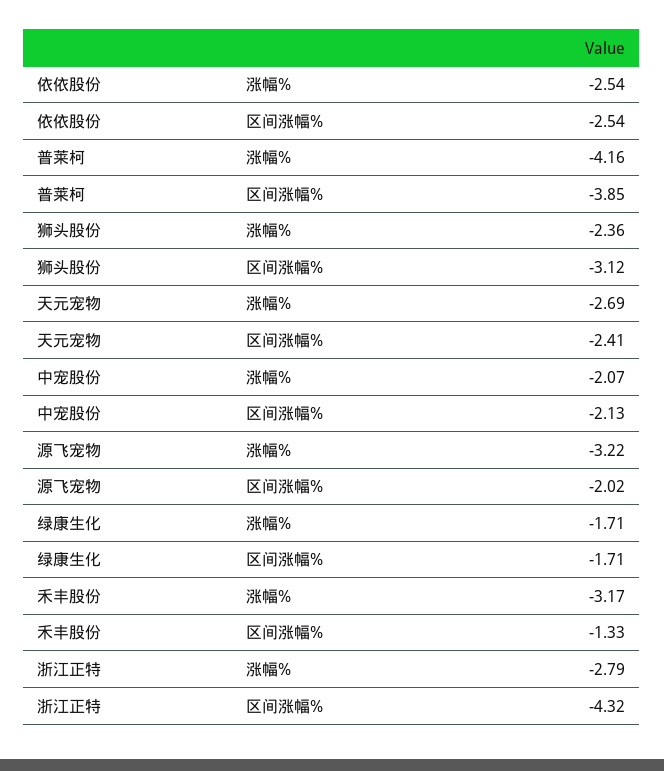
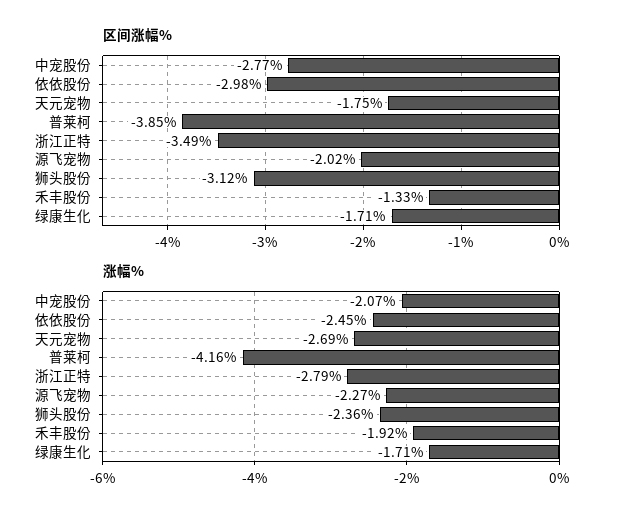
涨幅%, 依依股份: -2.54 -> -2.45
区间涨幅%, 依依股份: -2.54 -> -2.98
区间涨幅%, 天元宠物: -2.41 -> -1.75
区间涨幅%, 中宠股份: -2.13 -> -2.77
涨幅%, 源飞宠物: -3.22 -> -2.27
涨幅%, 禾丰股份: -3.17 -> -1.92
区间涨幅%, 浙江正特: -4.32 -> -3.49

